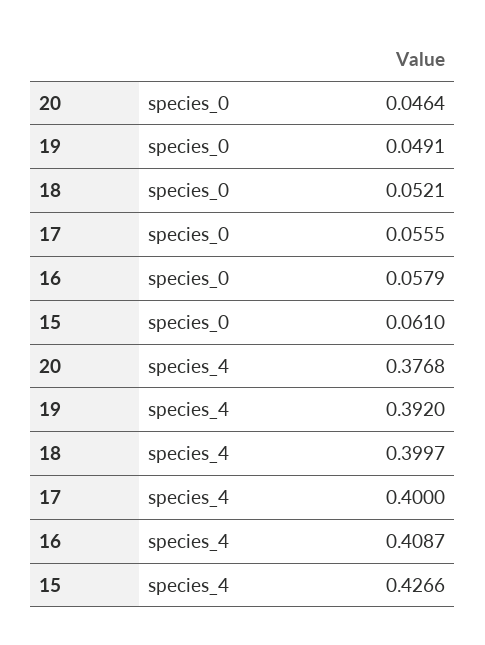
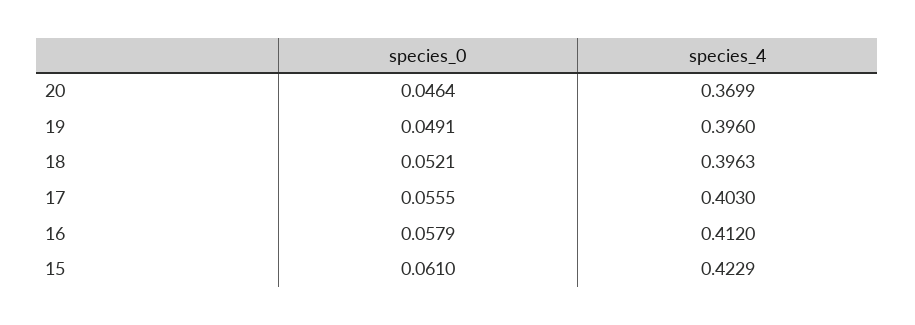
20, species_4: 0.3768 -> 0.3699
19, species_4: 0.392 -> 0.396
18, species_4: 0.3997 -> 0.3963
17, species_4: 0.4 -> 0.403
16, species_4: 0.4087 -> 0.412
15, species_4: 0.4266 -> 0.4229

